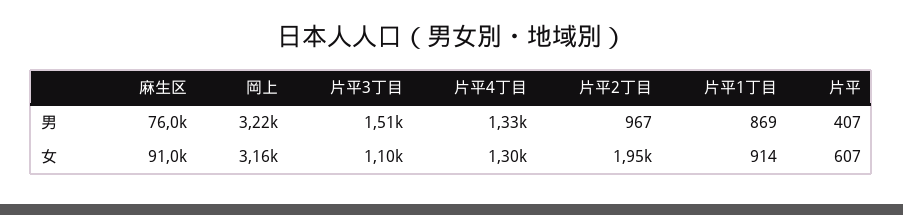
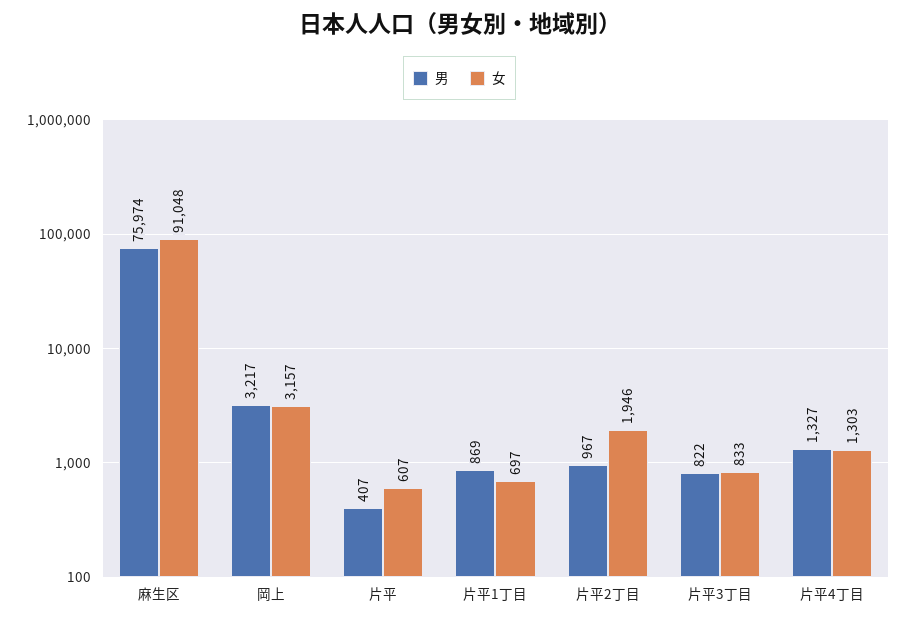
男, 片平3丁目: 1510 -> 822
女, 片平3丁目: 1100 -> 833
女, 片平1丁目: 914 -> 697

